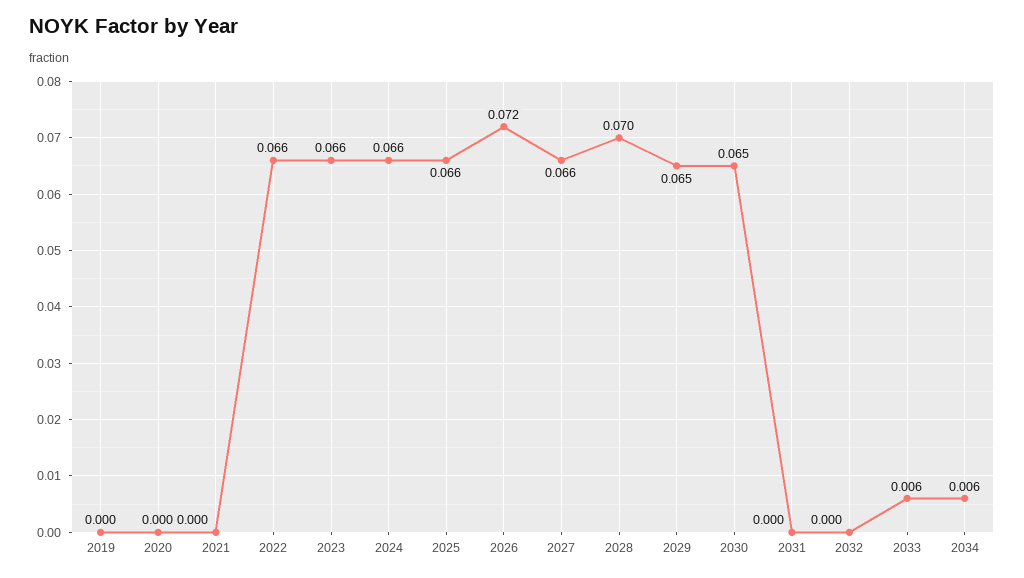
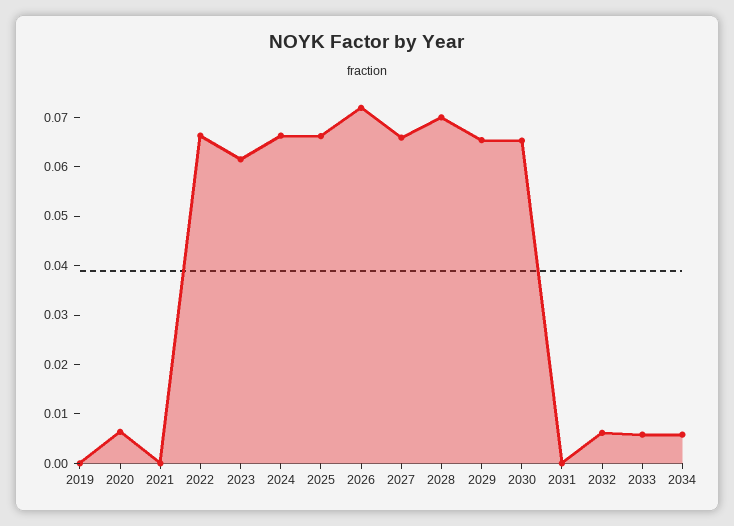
2020: 0 -> 0.006
2023: 0.066 -> 0.062
2032: 0 -> 0.006

